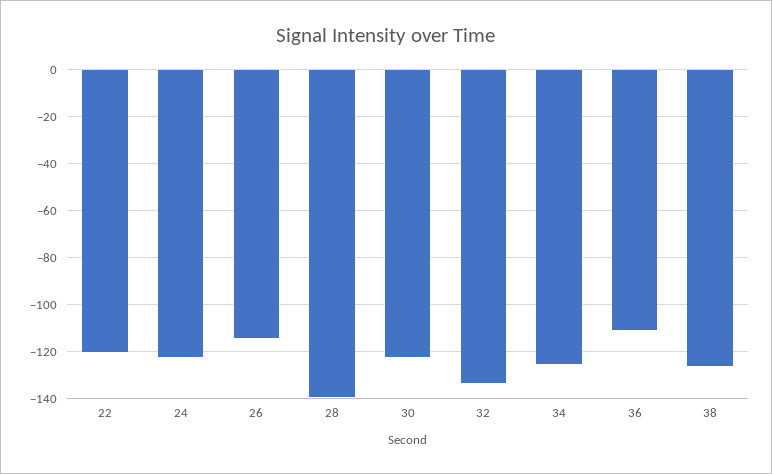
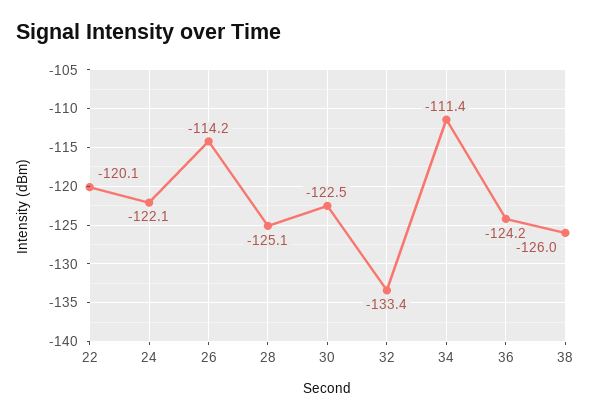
28: -140 -> -125.1
34: -125 -> -111.4
36: -110 -> -124.2

